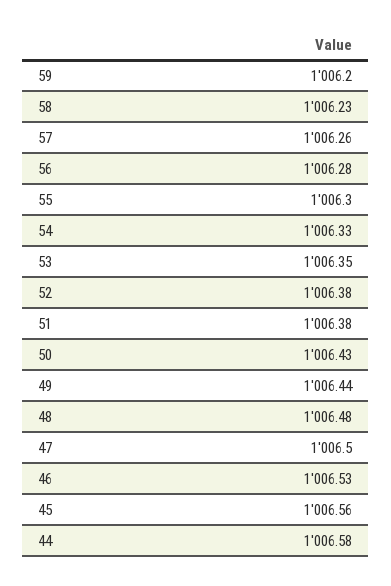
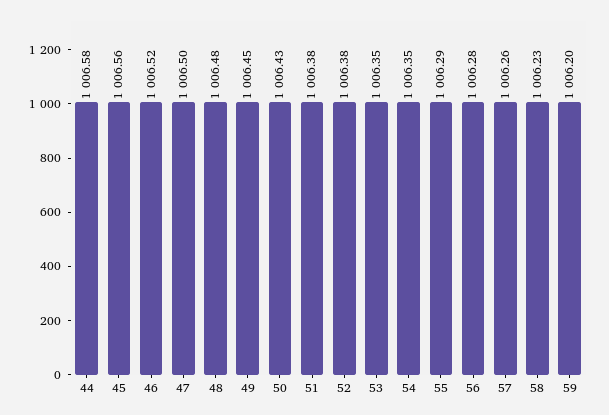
55: 1006.3 -> 1006.29
54: 1006.33 -> 1006.35
49: 1006.44 -> 1006.45
46: 1006.53 -> 1006.52

